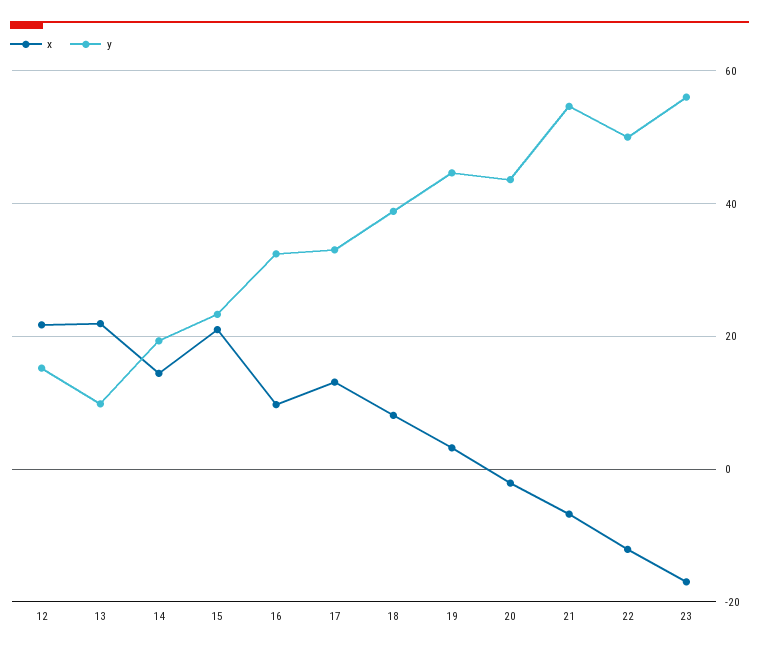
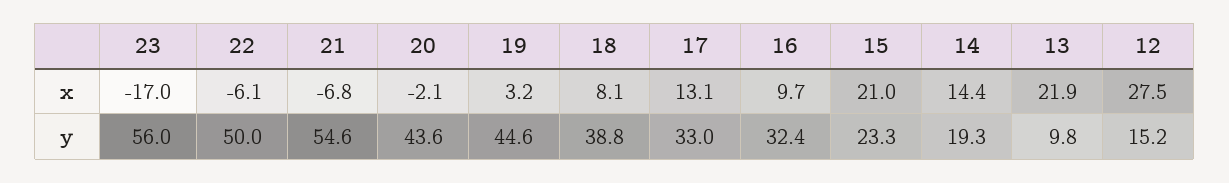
x, 12: 22 -> 27.5
x, 22: -12 -> -6.1

